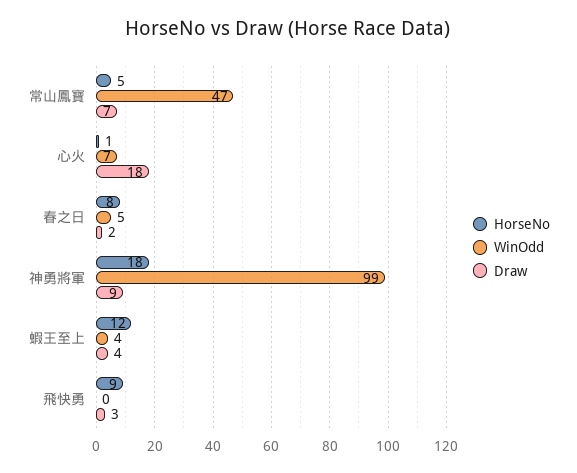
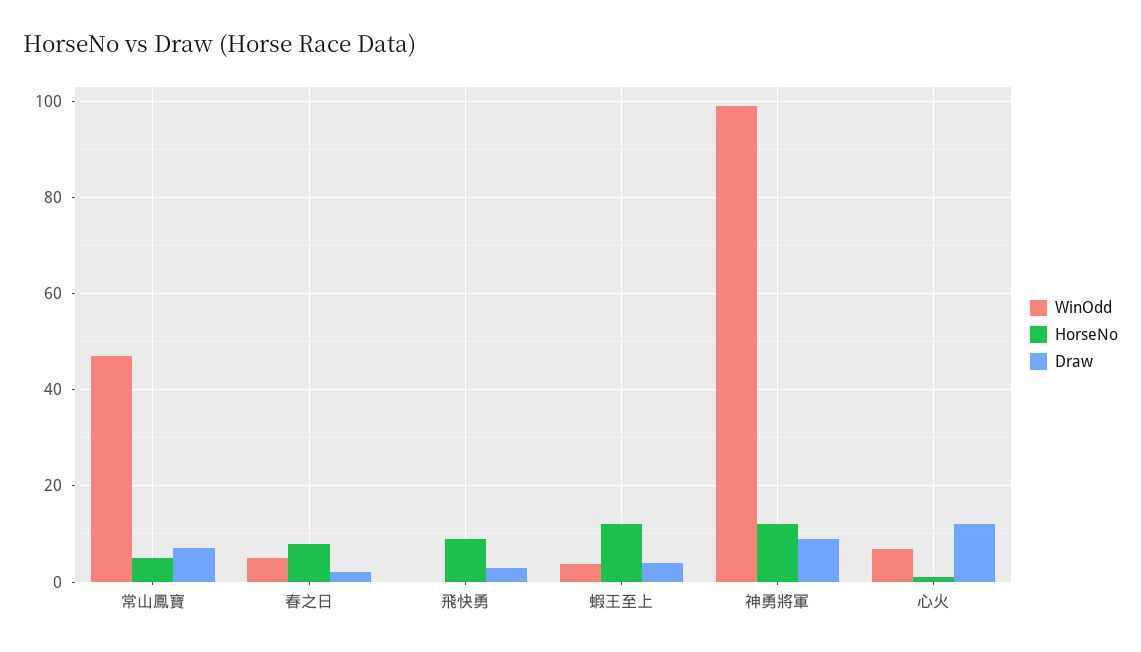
Draw, 心火: 18 -> 12
HorseNo, 神勇將軍: 18 -> 12

